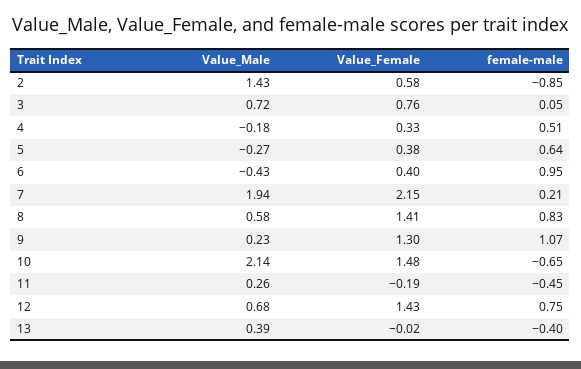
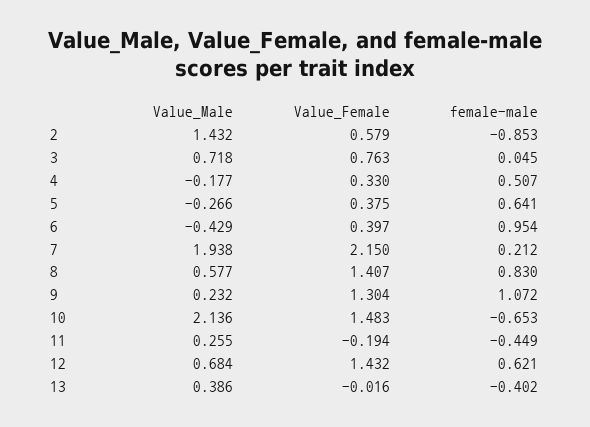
female-male, 12: 0.75 -> 0.621

